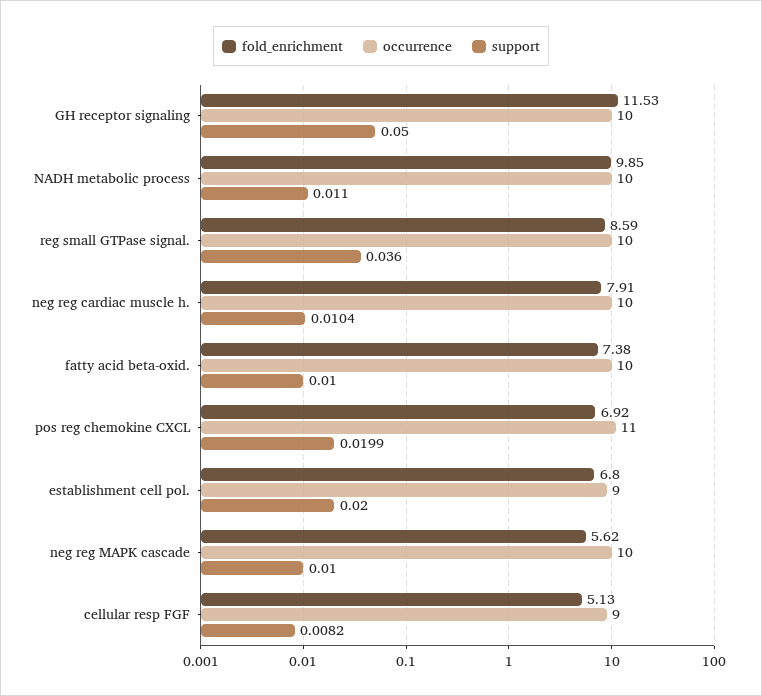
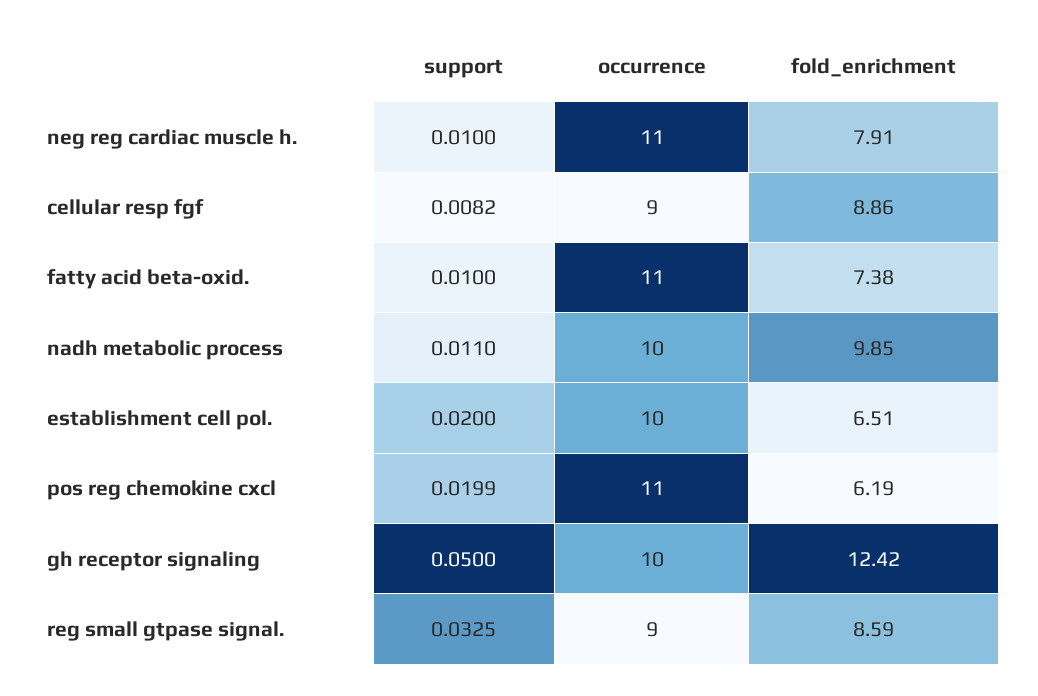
fold_enrichment, GH receptor signaling: 11.53 -> 12.42
occurrence, reg small GTPase signal.: 10 -> 9
support, reg small GTPase signal.: 0.036 -> 0.0325
occurrence, neg reg cardiac muscle h.: 10 -> 11
support, neg reg cardiac muscle h.: 0.0104 -> 0.01
occurrence, fatty acid beta-oxid.: 10 -> 11
fold_enrichment, pos reg chemokine CXCL: 6.92 -> 6.19
fold_enrichment, establishment cell pol.: 6.8 -> 6.51
occurrence, establishment cell pol.: 9 -> 10
fold_enrichment, neg reg MAPK cascade: 5.62 -> none
occurrence, neg reg MAPK cascade: 10 -> none
support, neg reg MAPK cascade: 0.01 -> none
fold_enrichment, cellular resp FGF: 5.13 -> 8.86

